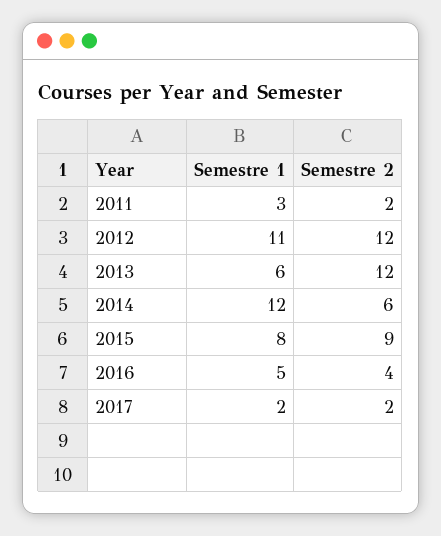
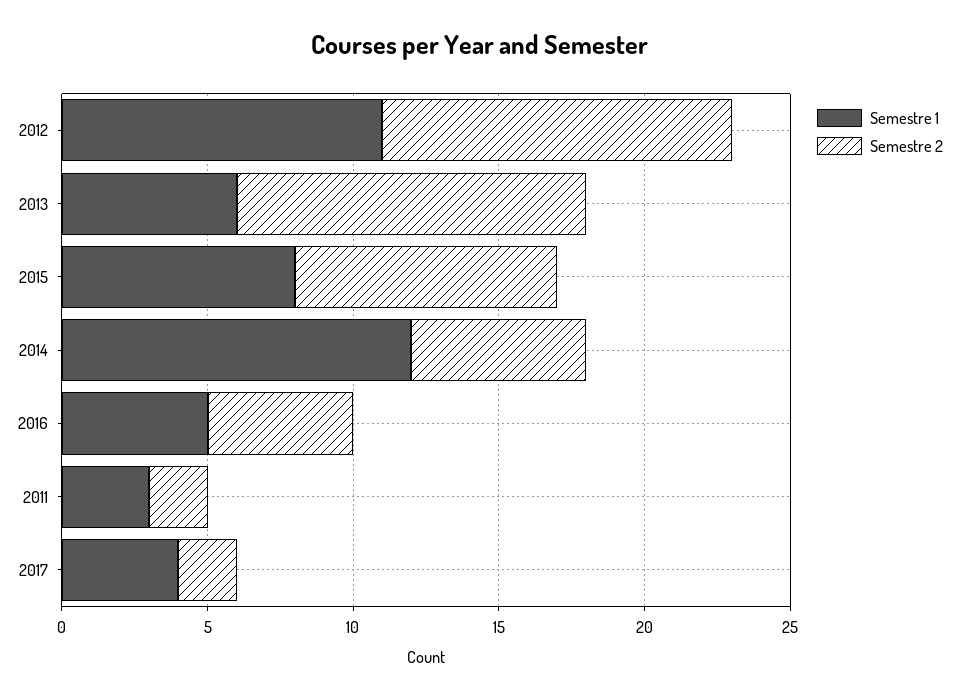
Semestre 2, 2016: 4 -> 5
Semestre 1, 2017: 2 -> 4

